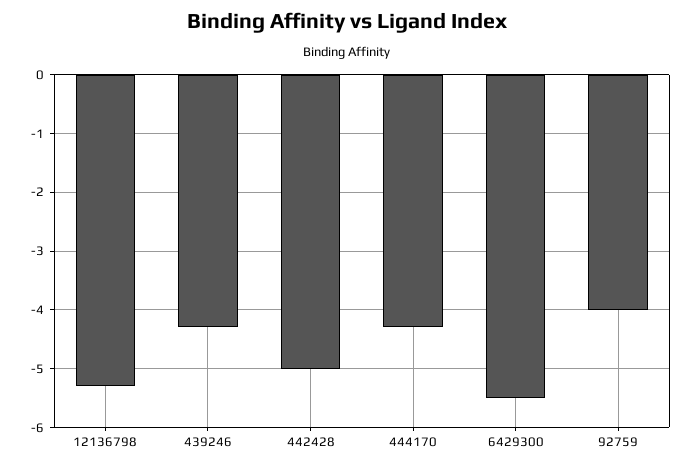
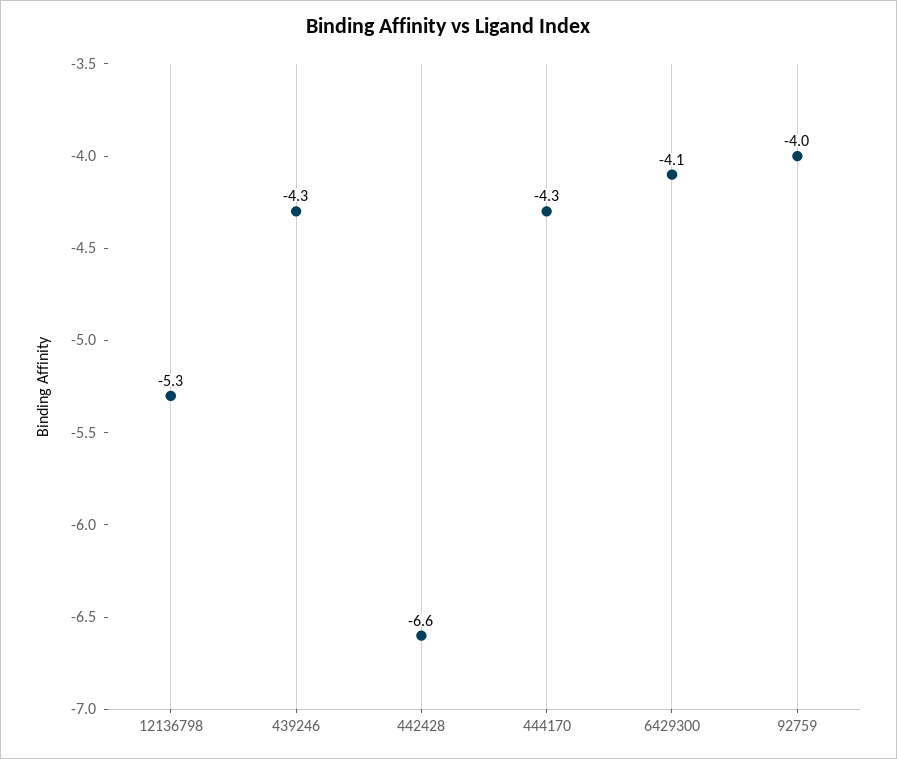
442428: -5 -> -6.6
6429300: -5.5 -> -4.1

